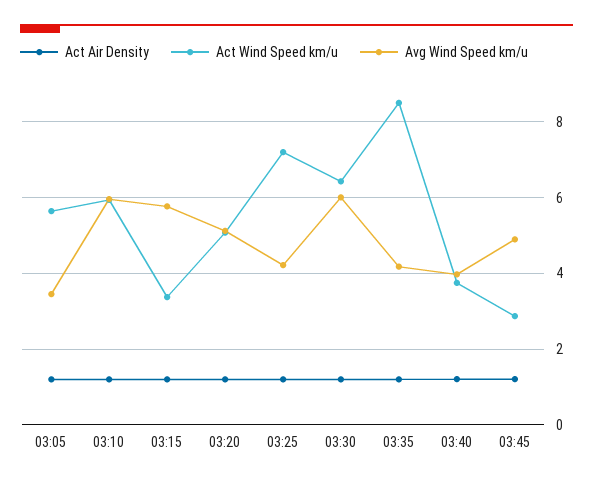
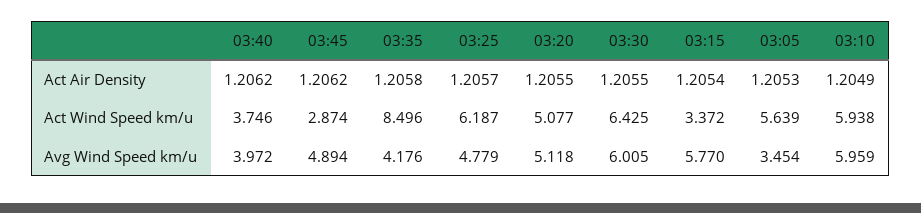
Act Wind Speed km/u, 03:25: 7.2 -> 6.187
Avg Wind Speed km/u, 03:25: 4.2 -> 4.779

